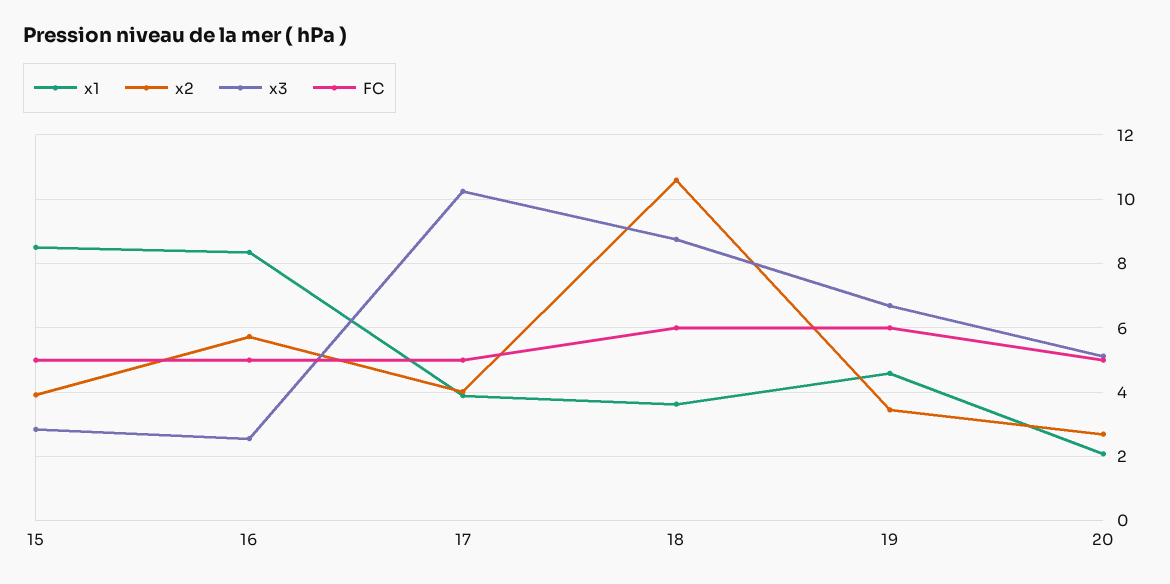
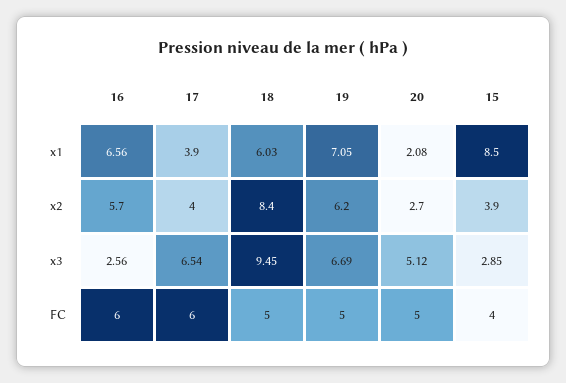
FC, 15: 5 -> 4
x1, 16: 8.4 -> 6.56
FC, 16: 5 -> 6
x3, 17: 10.2 -> 6.54
FC, 17: 5 -> 6
x1, 18: 3.6 -> 6.03
x2, 18: 10.6 -> 8.4
x3, 18: 8.8 -> 9.45
FC, 18: 6 -> 5
x1, 19: 4.6 -> 7.05
x2, 19: 3.4 -> 6.2
FC, 19: 6 -> 5

